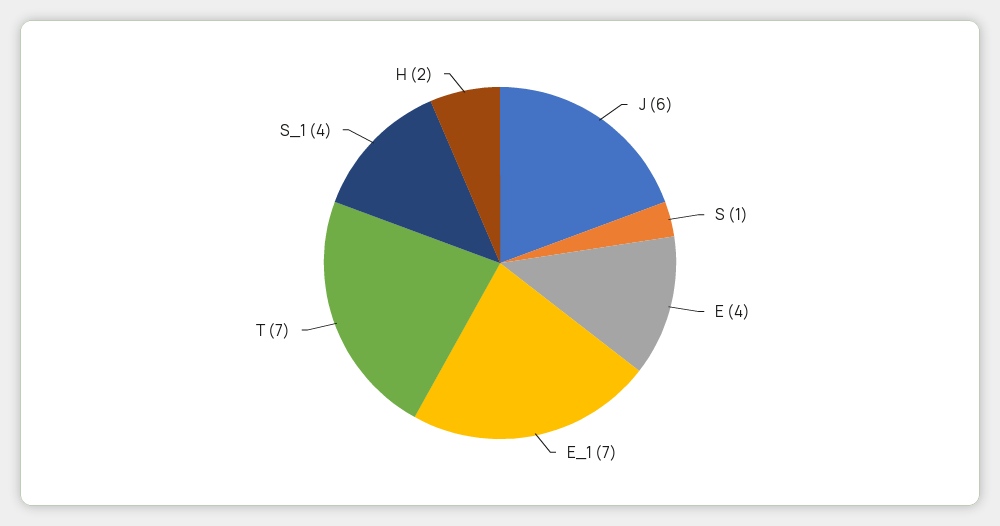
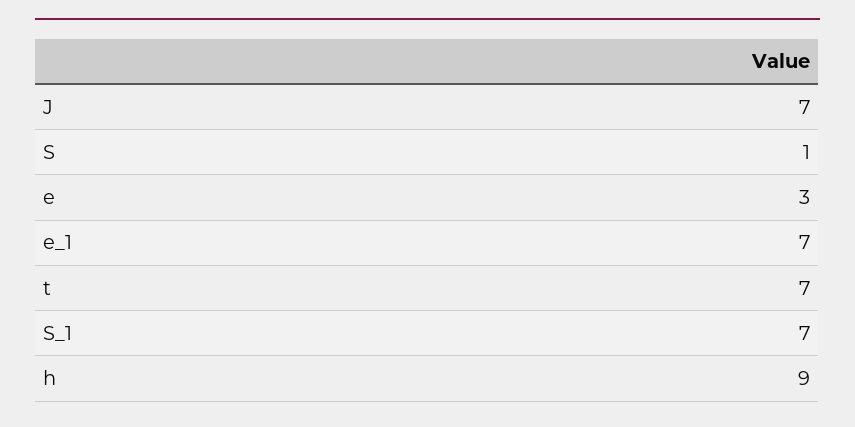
J: 6 -> 7
E: 4 -> 3
S_1: 4 -> 7
H: 2 -> 9

